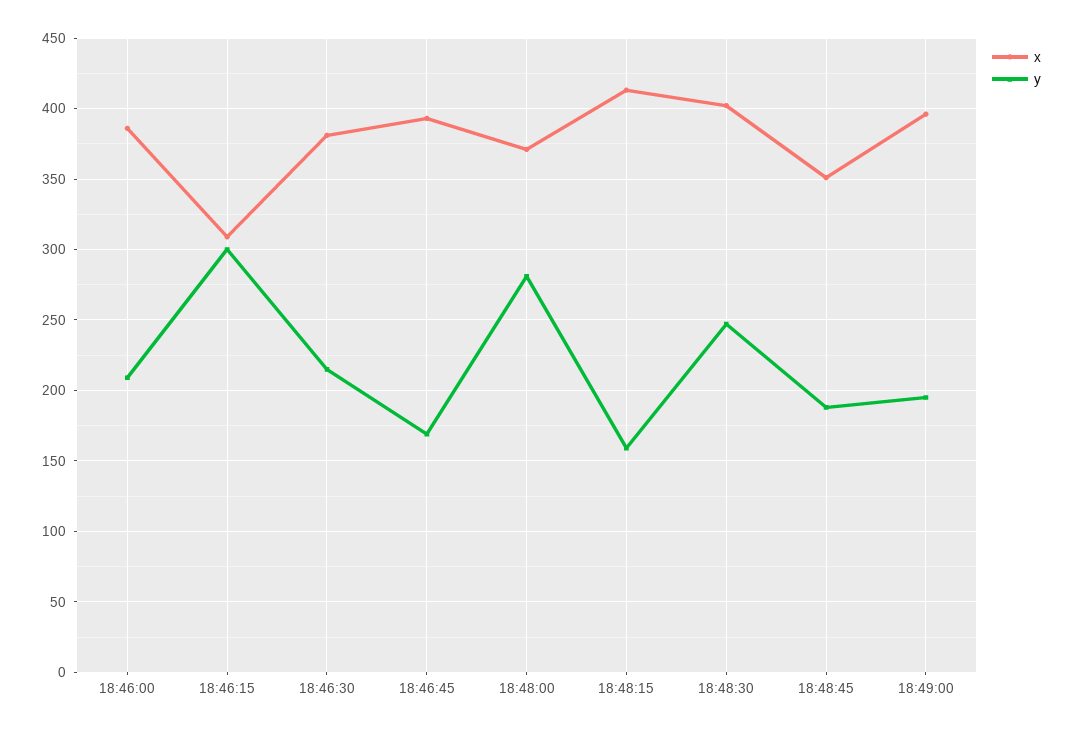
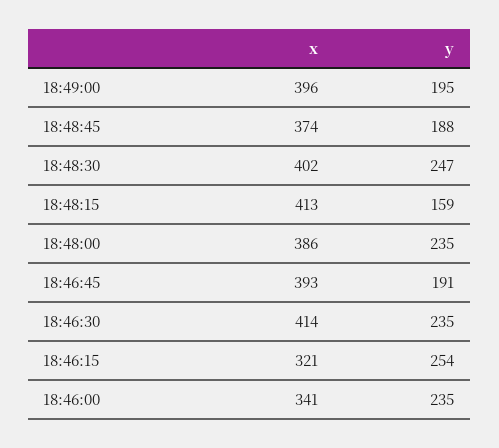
x, 18:46:00: 385 -> 341
y, 18:46:00: 210 -> 235
x, 18:46:15: 310 -> 321
y, 18:46:15: 300 -> 254
x, 18:46:30: 380 -> 414
y, 18:46:30: 215 -> 235
y, 18:46:45: 170 -> 191
x, 18:48:00: 370 -> 386
y, 18:48:00: 280 -> 235
x, 18:48:45: 350 -> 374

